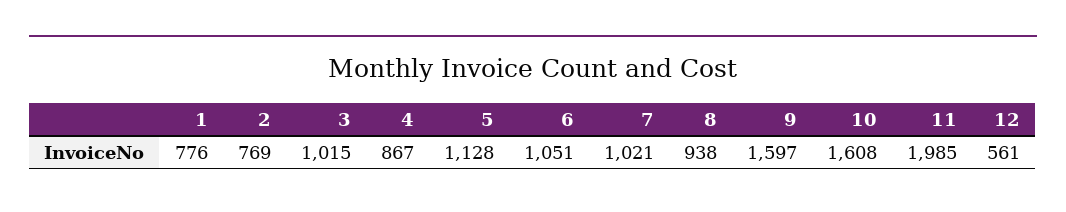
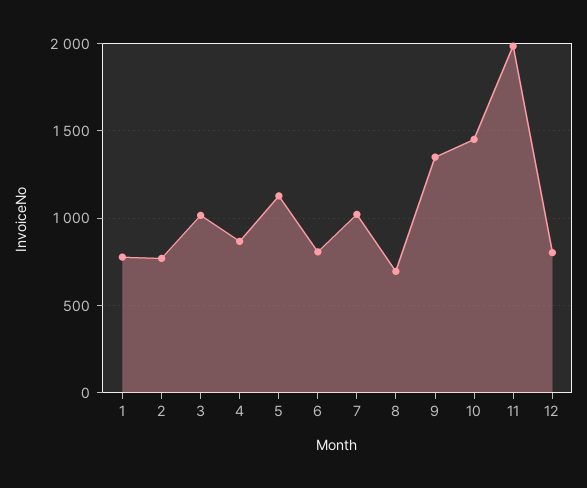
6: 1051 -> 800
8: 938 -> 700
9: 1597 -> 1350
10: 1608 -> 1450
12: 561 -> 800

